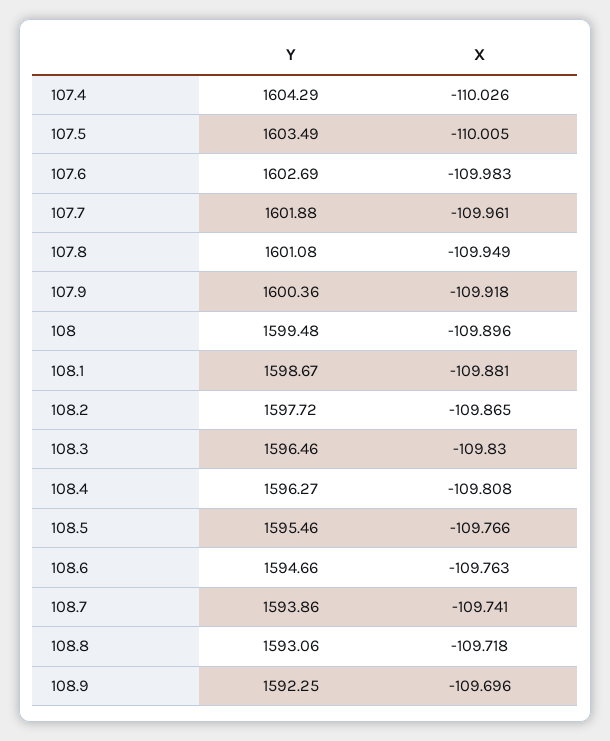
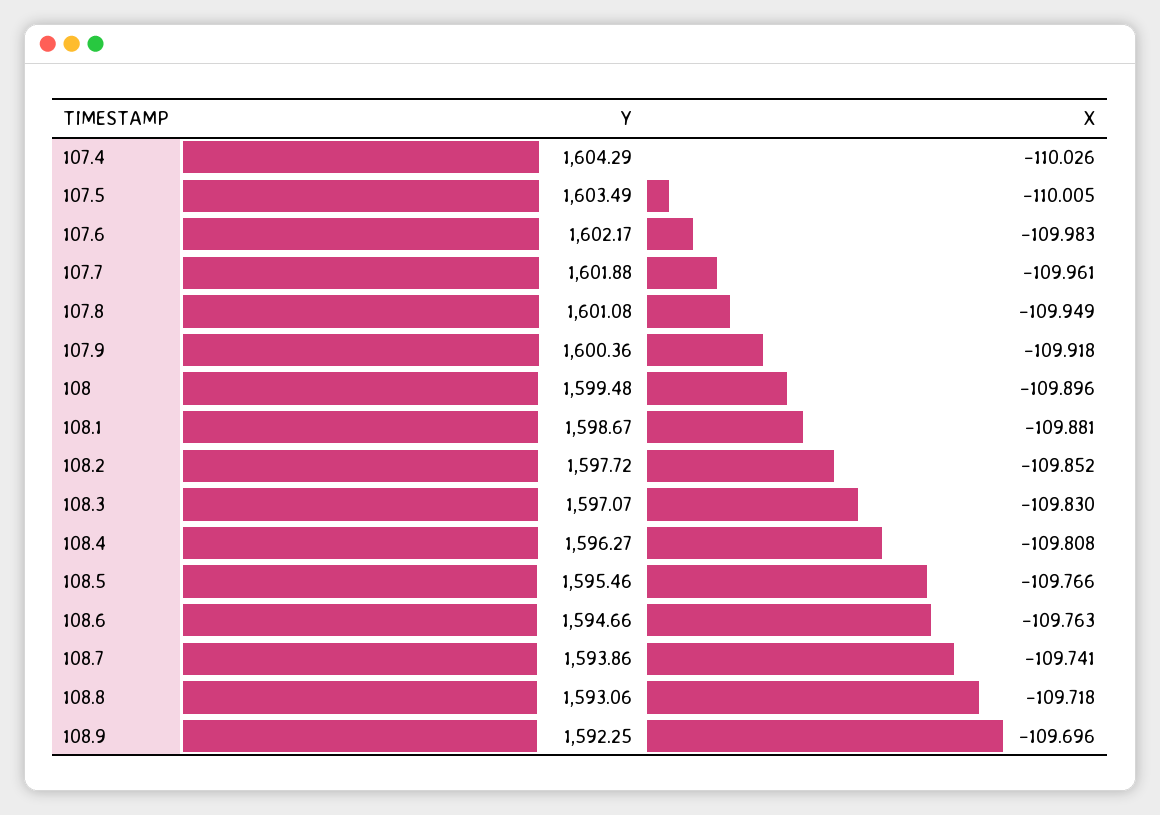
Y, 107.6: 1602.69 -> 1602.17
X, 108.2: -109.865 -> -109.852
Y, 108.3: 1596.46 -> 1597.07

